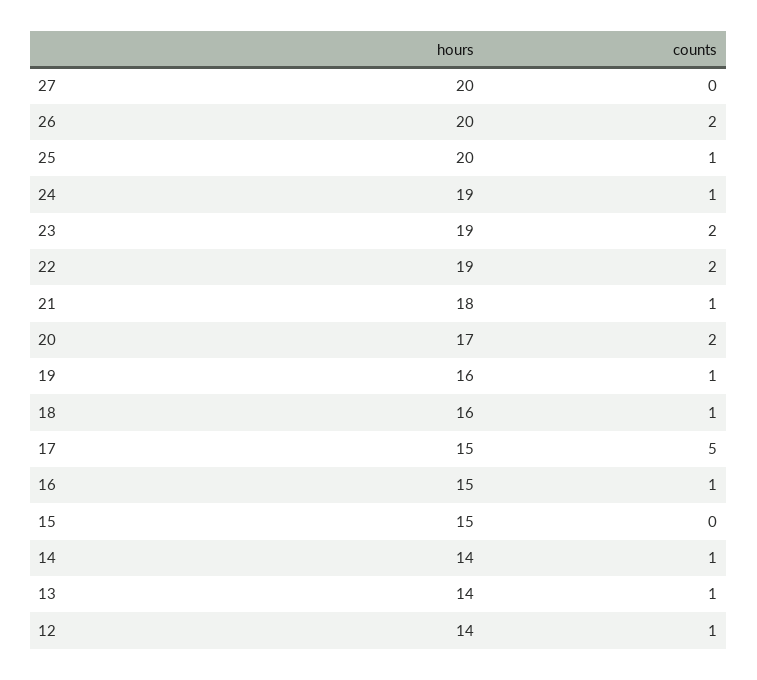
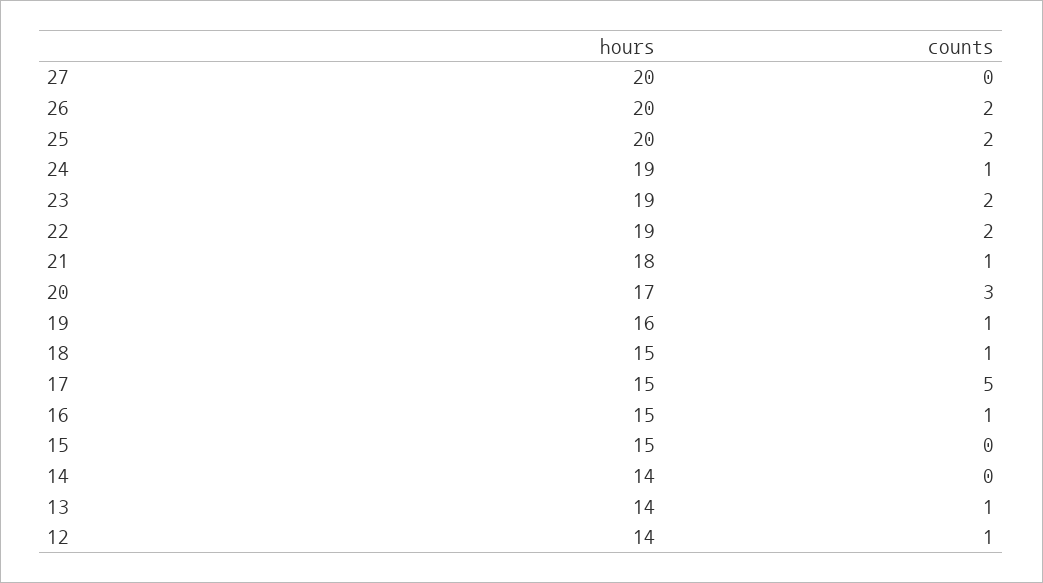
counts, 25: 1 -> 2
counts, 20: 2 -> 3
hours, 18: 16 -> 15
counts, 14: 1 -> 0

